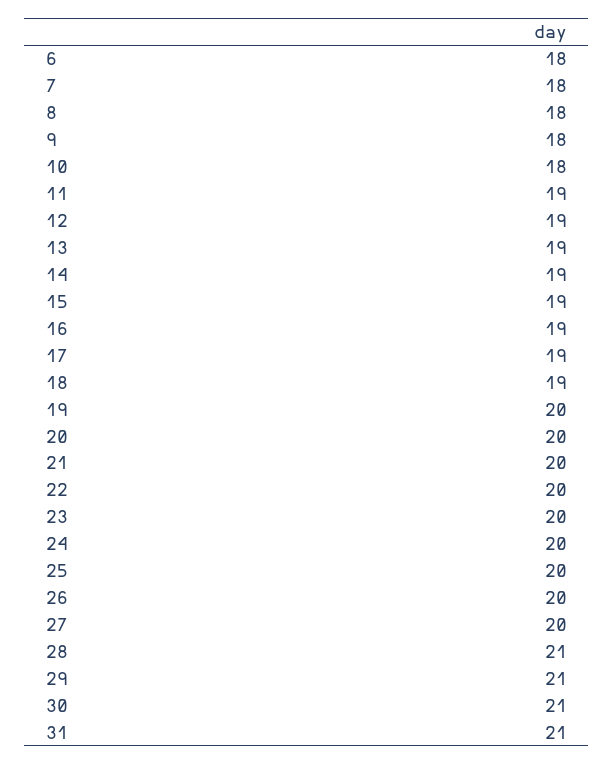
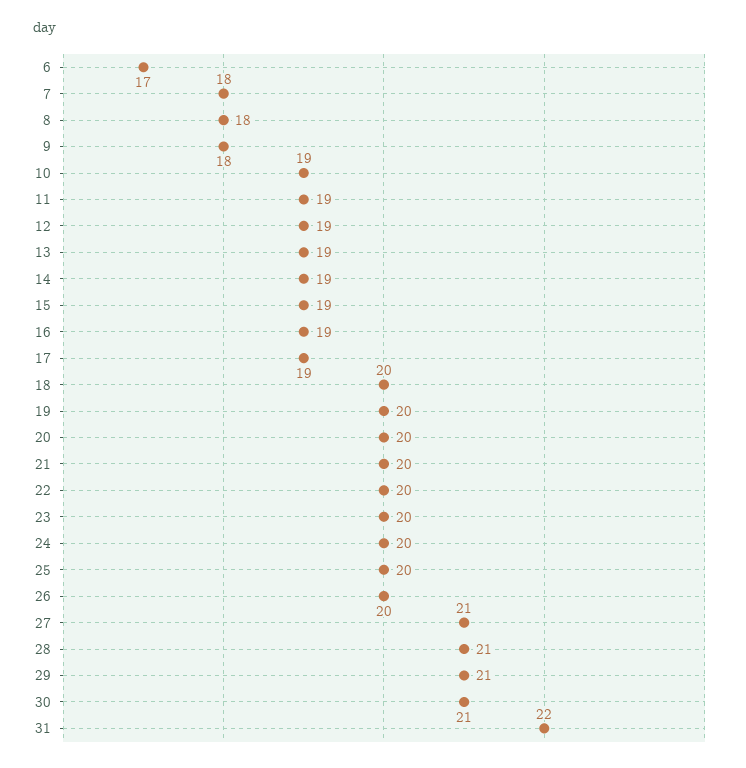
6: 18 -> 17
10: 18 -> 19
18: 19 -> 20
27: 20 -> 21
31: 21 -> 22

